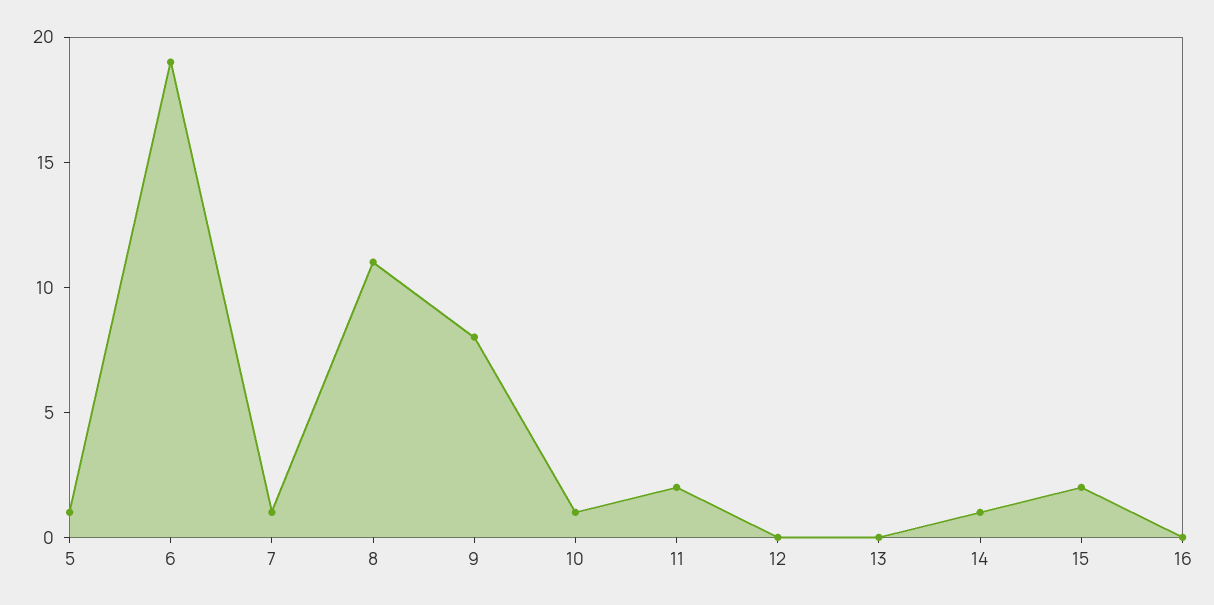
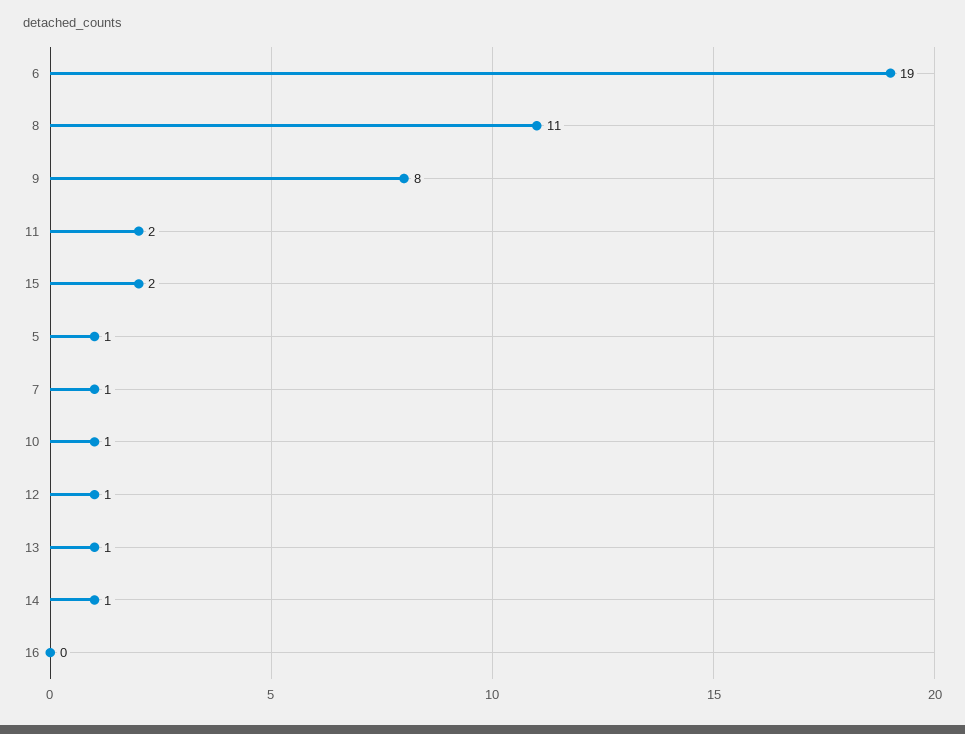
12: 0 -> 1
13: 0 -> 1

